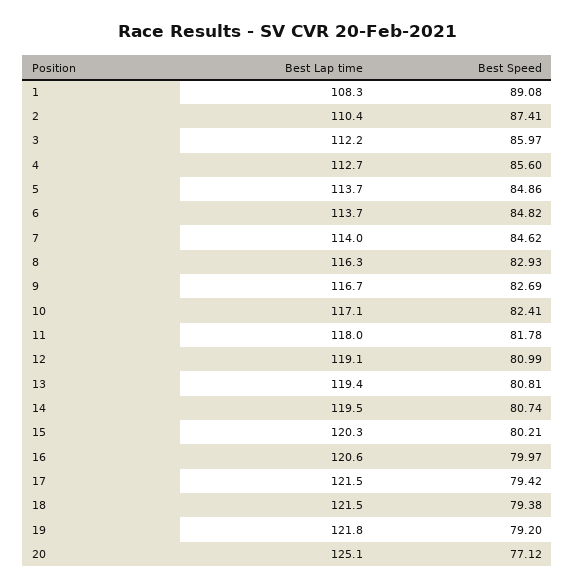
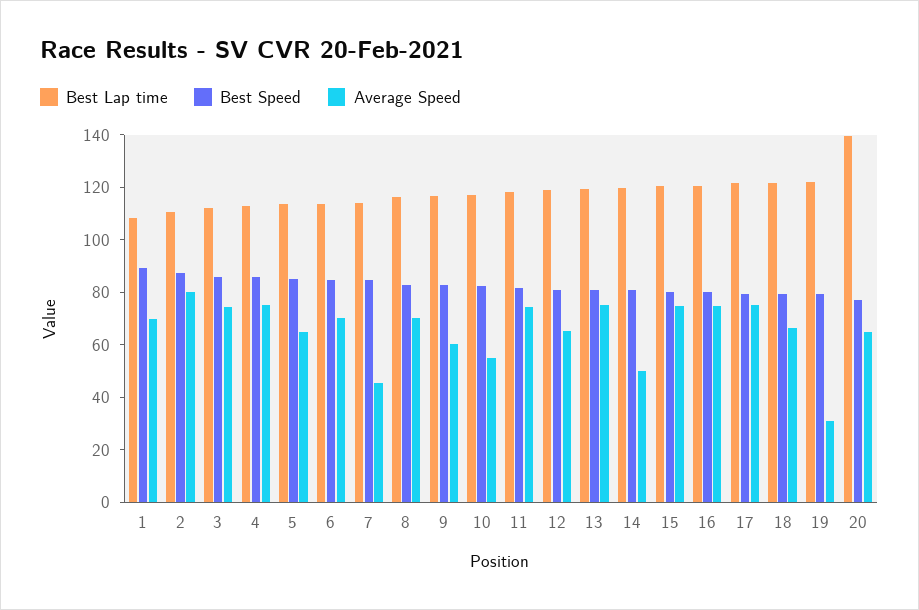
Best Lap time, 20: 125.1 -> 140
Average Speed, 1: none -> 70
Average Speed, 2: none -> 80
Average Speed, 3: none -> 75
Average Speed, 4: none -> 75
Average Speed, 5: none -> 65
Average Speed, 6: none -> 70
Average Speed, 7: none -> 45
Average Speed, 8: none -> 70
Average Speed, 9: none -> 60
Average Speed, 10: none -> 55
Average Speed, 11: none -> 75
Average Speed, 12: none -> 65
Average Speed, 13: none -> 75
Average Speed, 14: none -> 50
Average Speed, 15: none -> 75
Average Speed, 16: none -> 75
Average Speed, 17: none -> 75
Average Speed, 18: none -> 65
Average Speed, 19: none -> 30
Average Speed, 20: none -> 65

